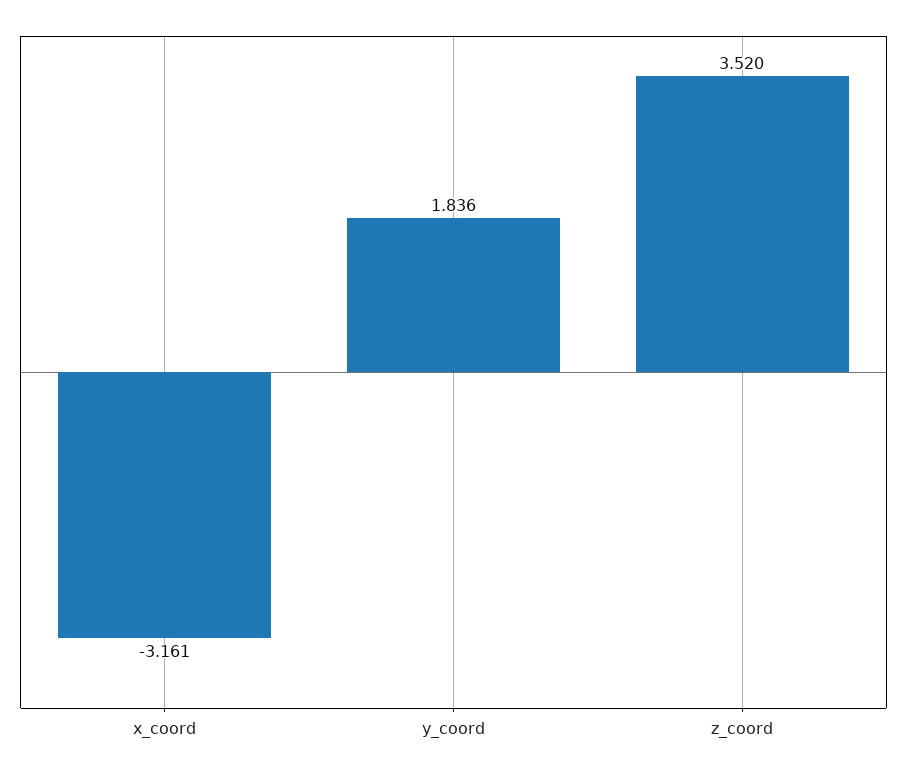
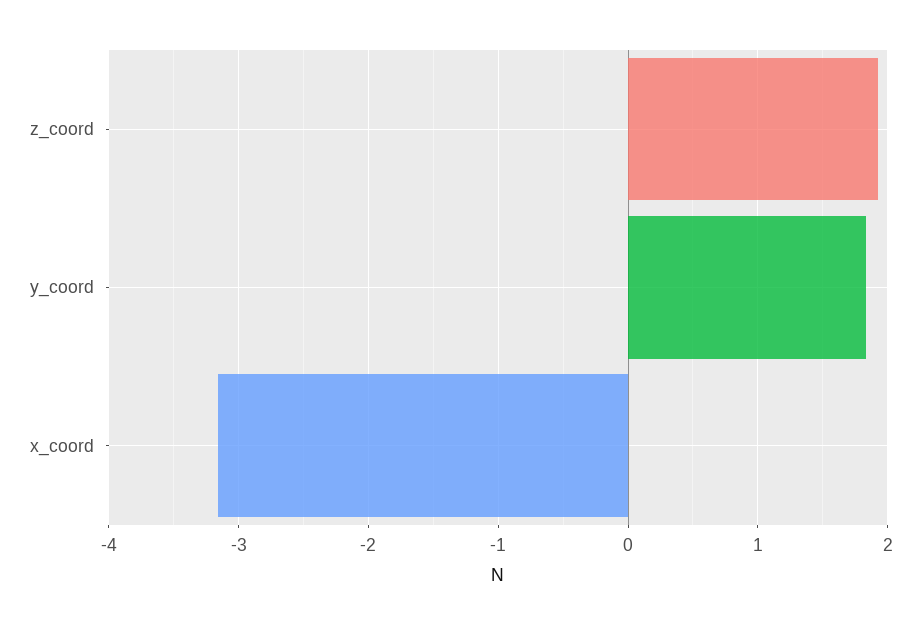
z_coord: 3.52 -> 1.9

